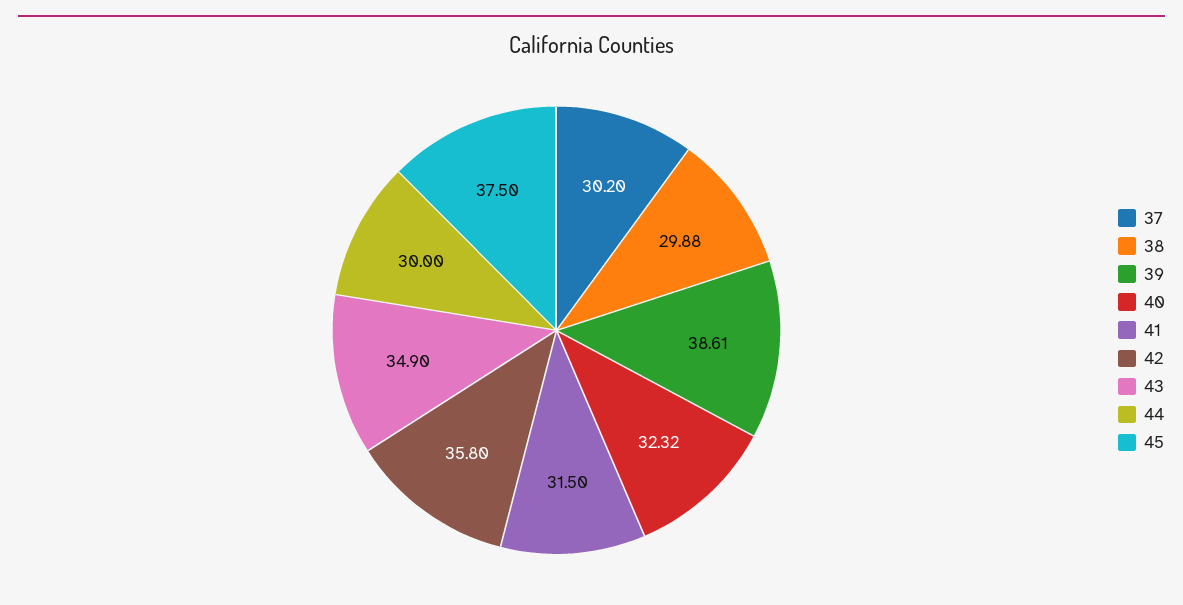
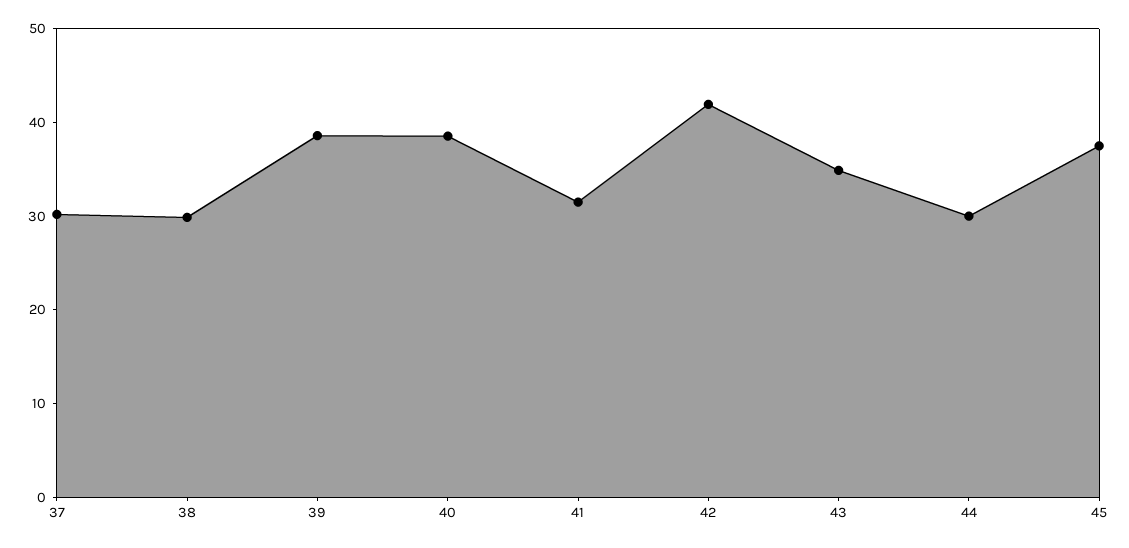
40: 32.32 -> 38
42: 35.8 -> 42

